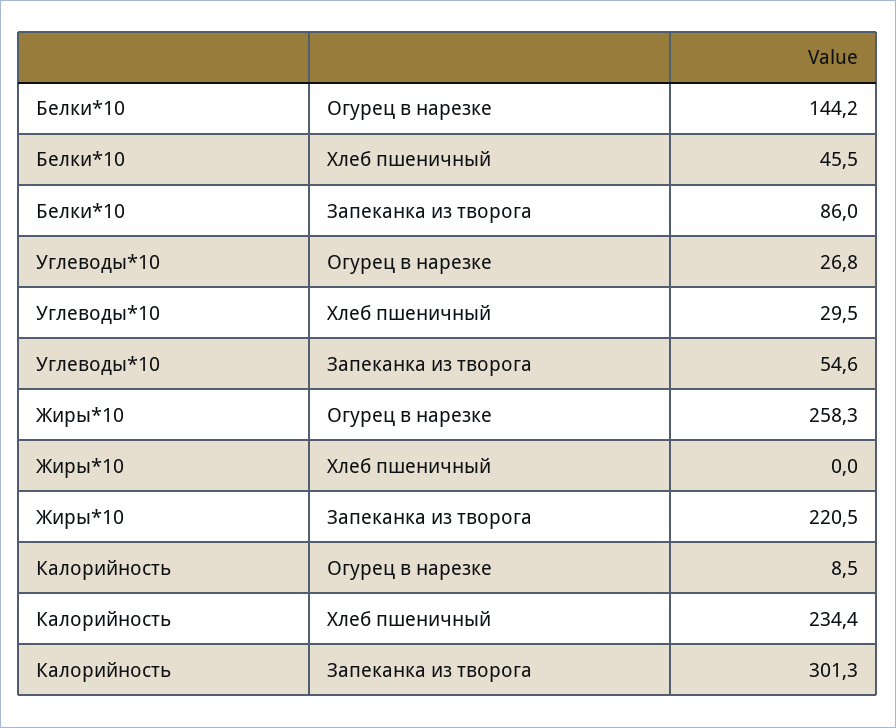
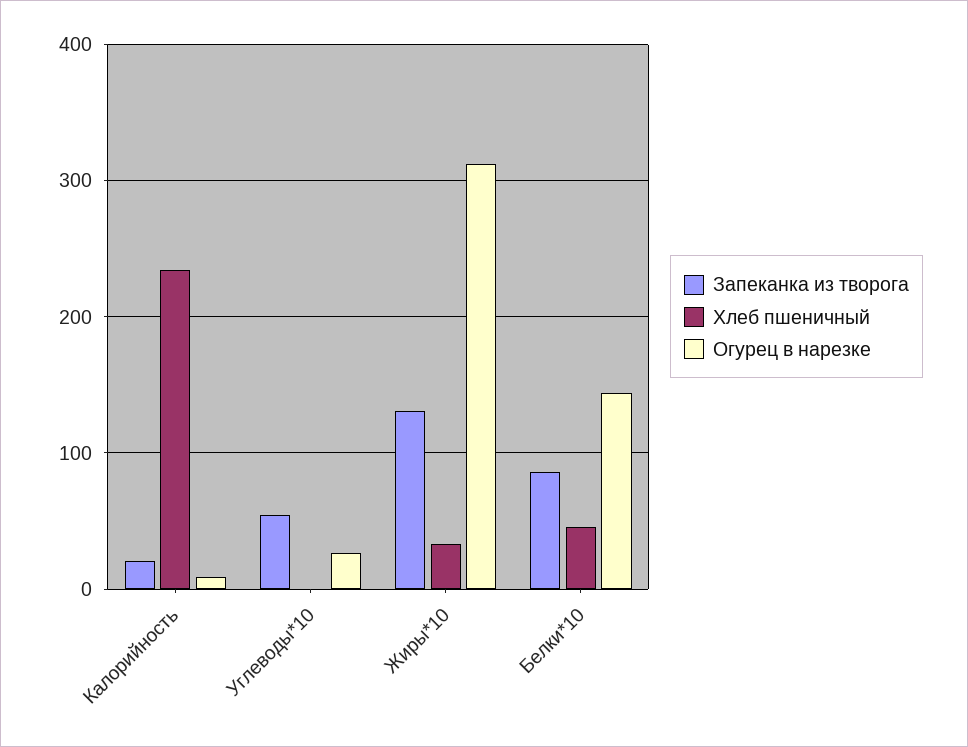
Хлеб пшеничный, Углеводы*10: 29.5 -> 0
Огурец в нарезке, Жиры*10: 258.3 -> 310
Хлеб пшеничный, Жиры*10: 0 -> 30
Запеканка из творога, Жиры*10: 220.5 -> 130
Запеканка из творога, Калорийность: 301.3 -> 20

